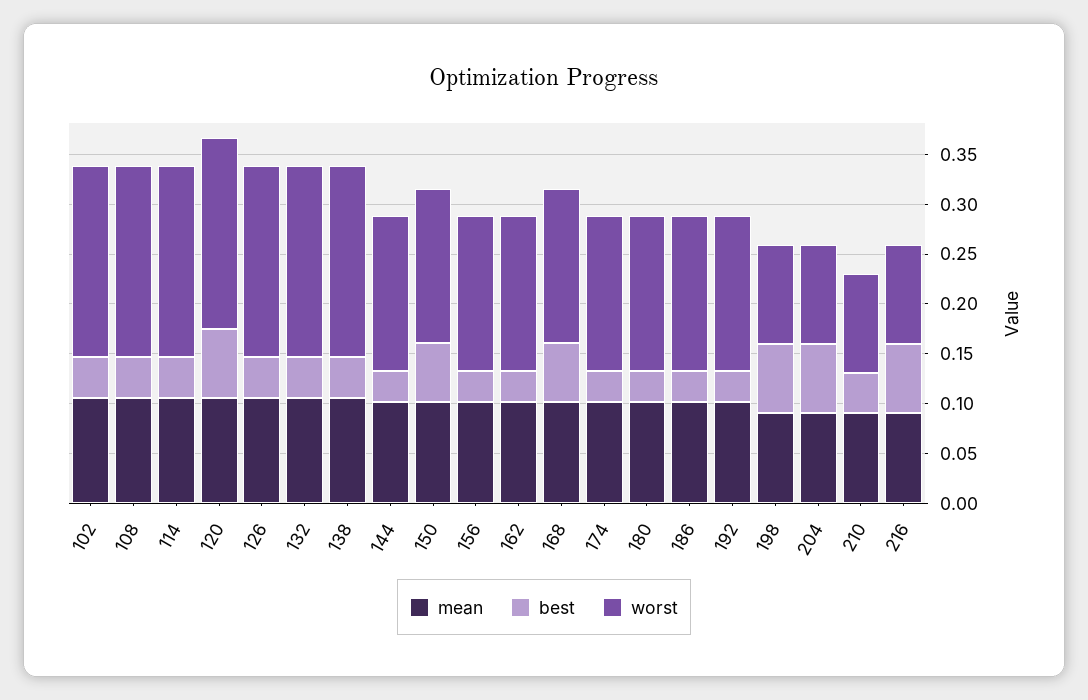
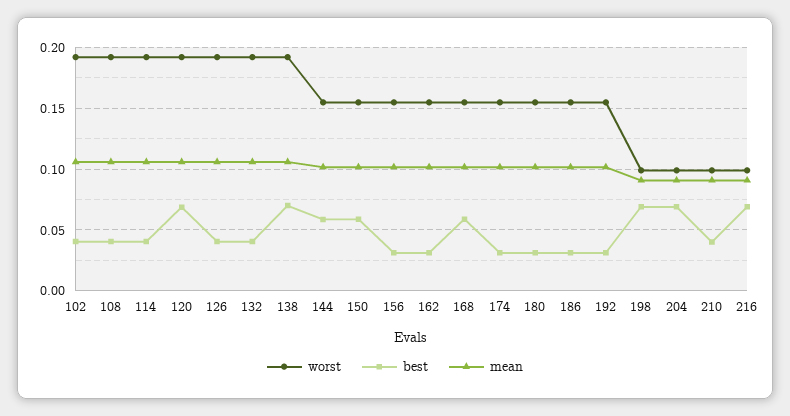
best, 138: 0.04 -> 0.07
best, 144: 0.03 -> 0.06

